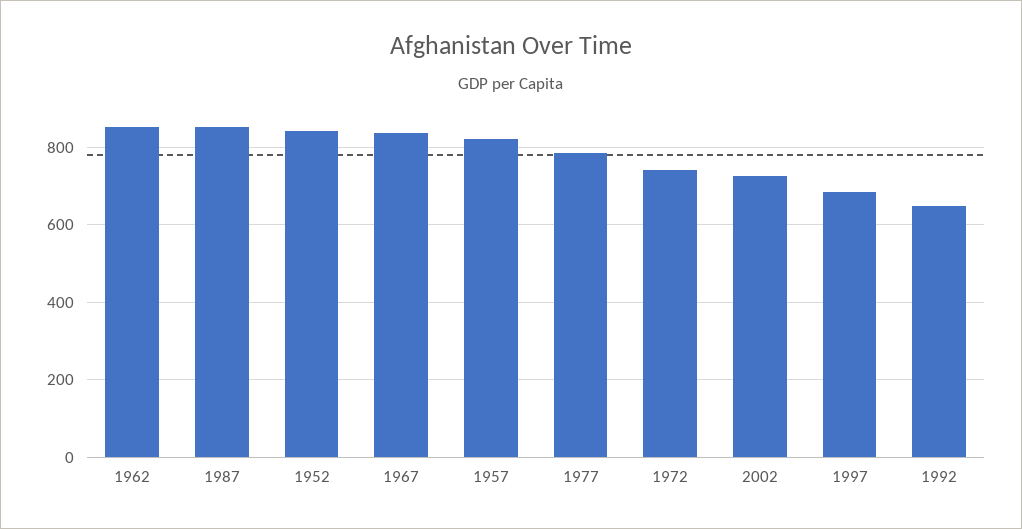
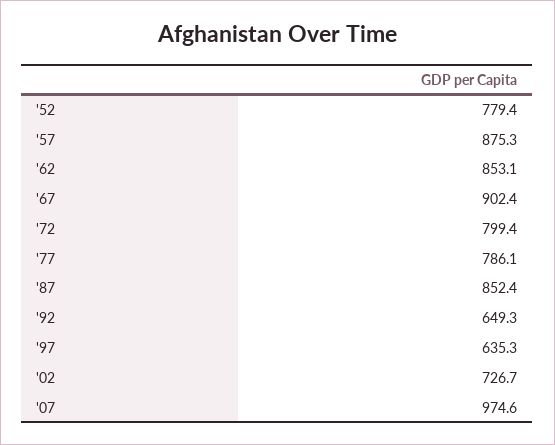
1952: 840 -> 779.4
1967: 840 -> 902.4
1957: 820 -> 875.3
1972: 740 -> 799.4
1997: 680 -> 635.3
'07: none -> 974.6

